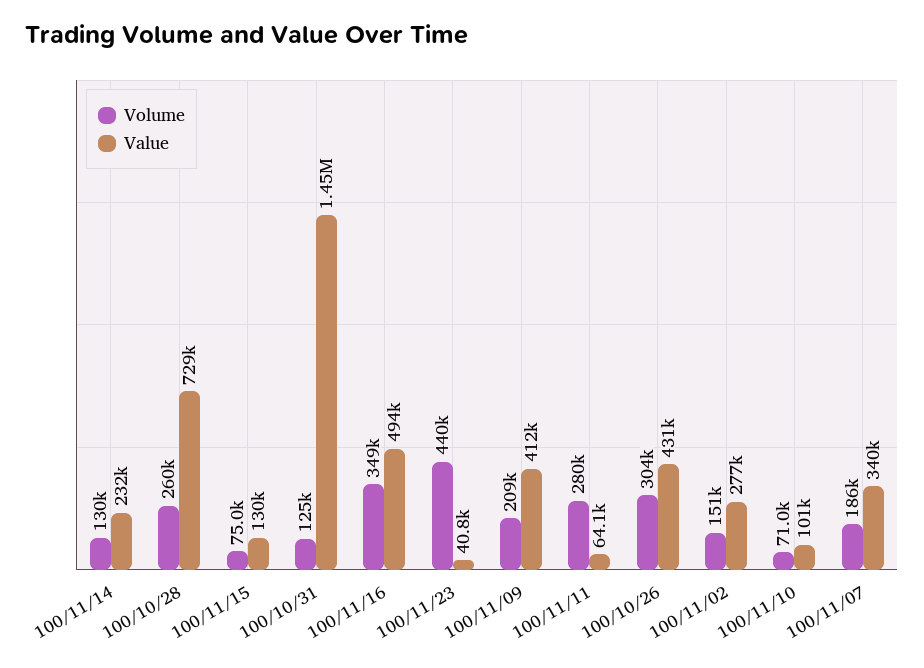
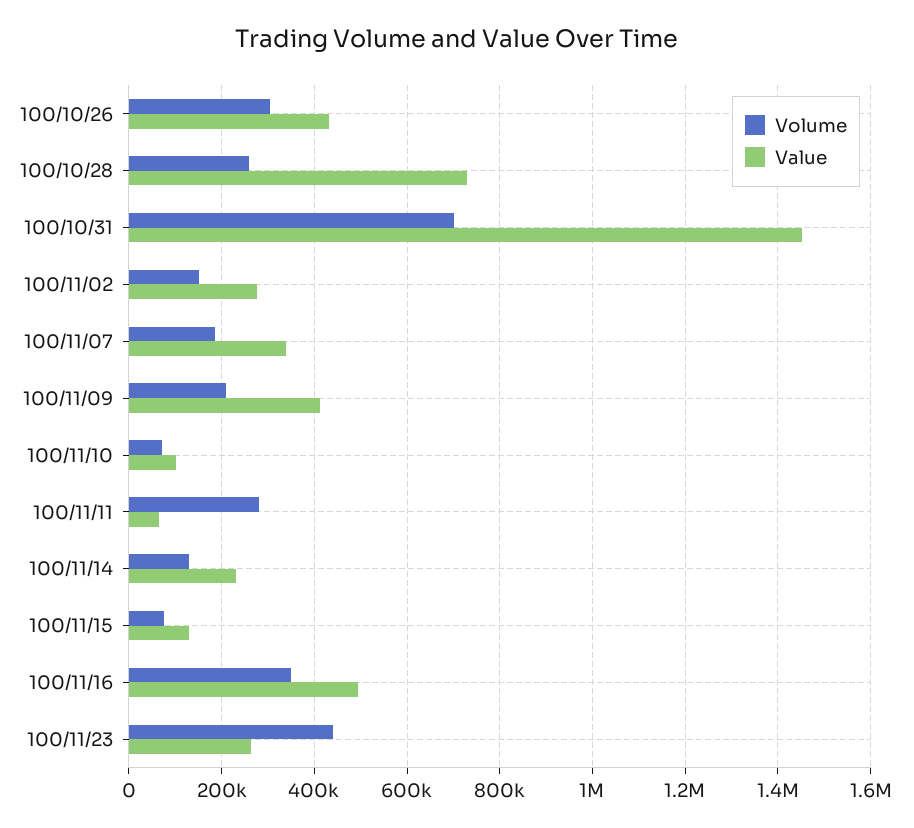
Volume, 100/10/31: 125000 -> 700000
Value, 100/11/23: 40800 -> 260000

